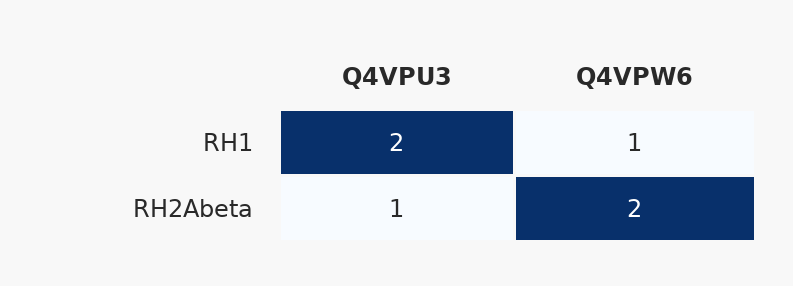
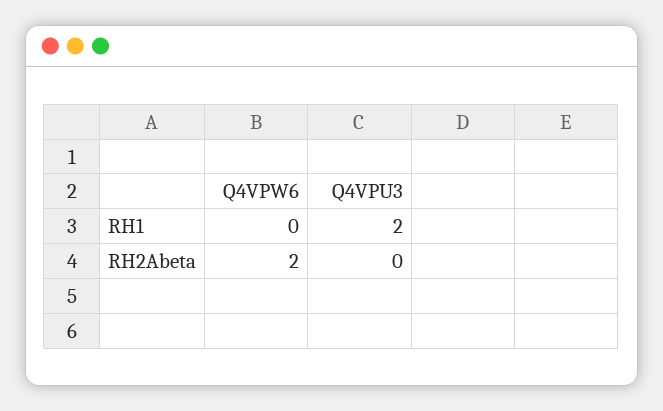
Q4VPW6, RH1: 1 -> 0
Q4VPU3, RH2Abeta: 1 -> 0

